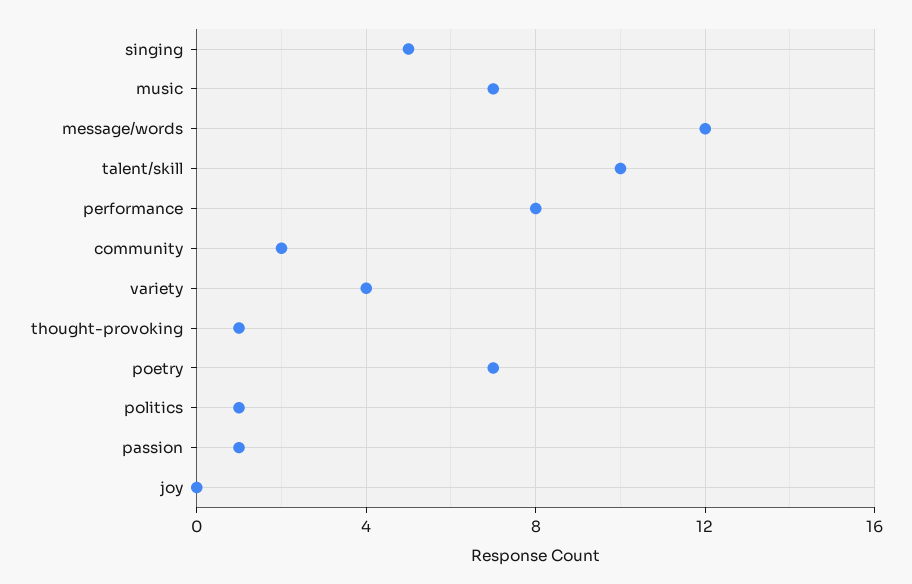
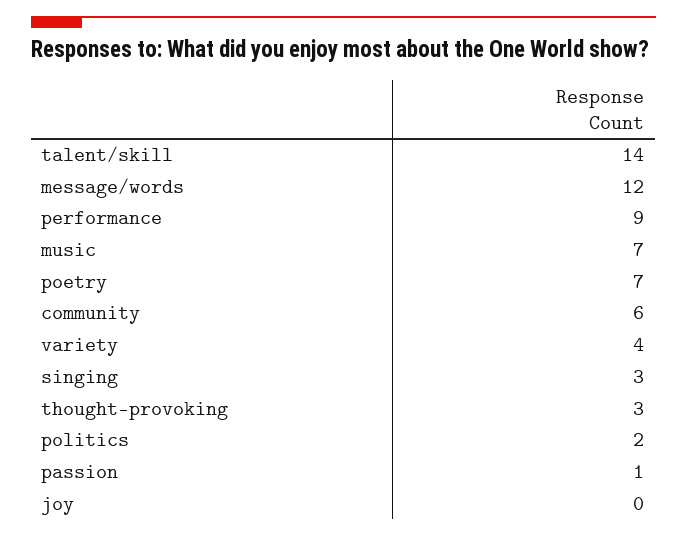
singing: 5 -> 3
talent/skill: 10 -> 14
performance: 8 -> 9
community: 2 -> 6
thought-provoking: 1 -> 3
politics: 1 -> 2

